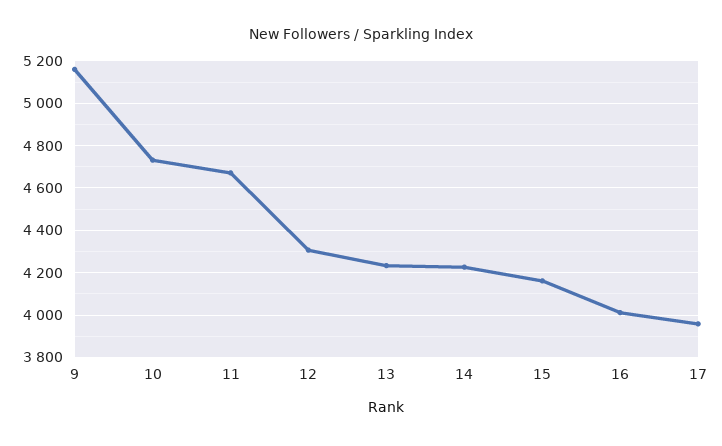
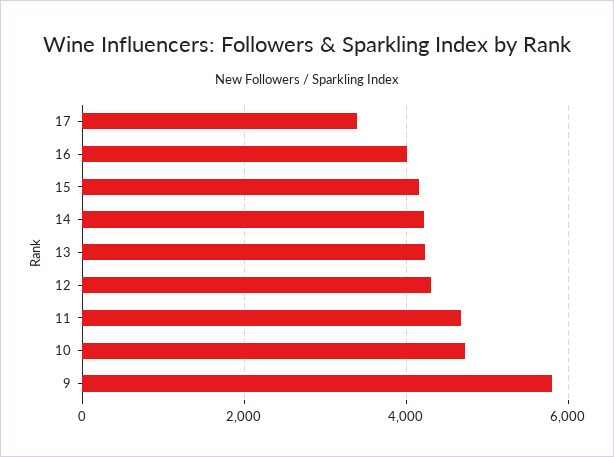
9: 5150 -> 5800
17: 3950 -> 3400

